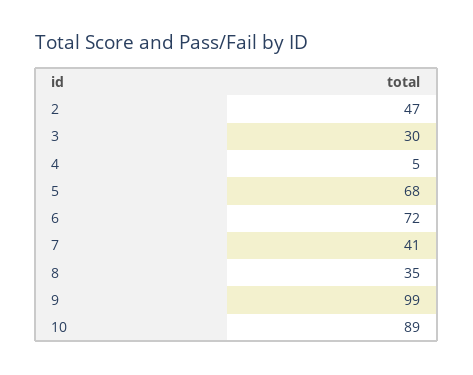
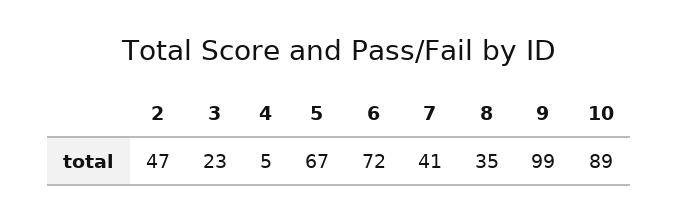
3: 30 -> 23
5: 68 -> 67

